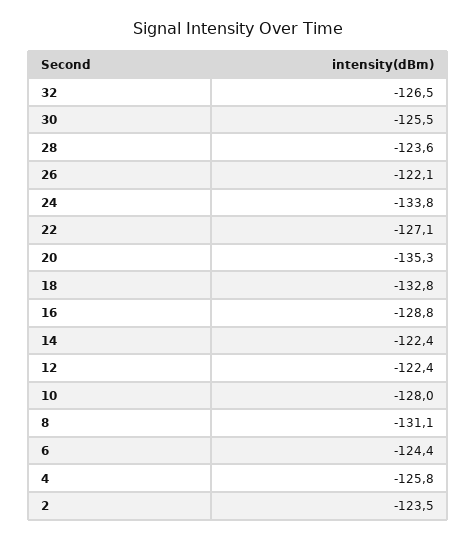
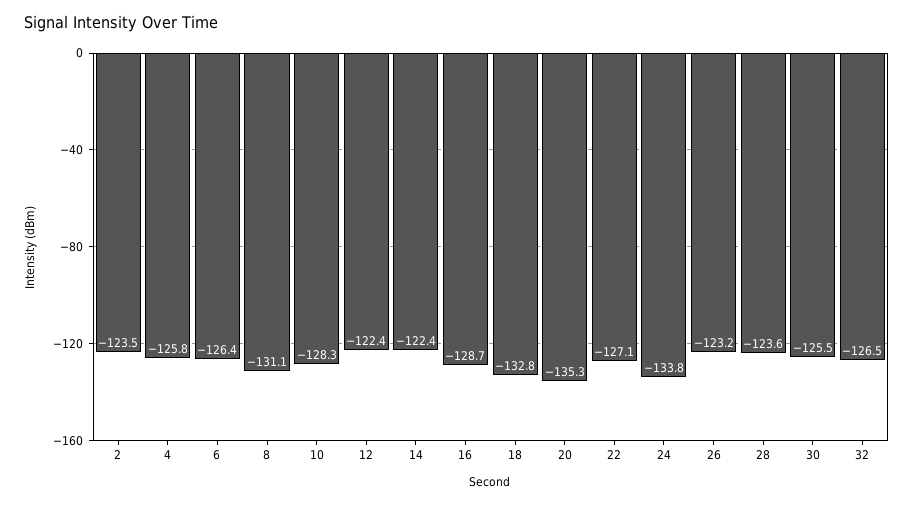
26: -122.1 -> -123.2
16: -128.8 -> -128.7
10: -128 -> -128.3
6: -124.4 -> -126.4

